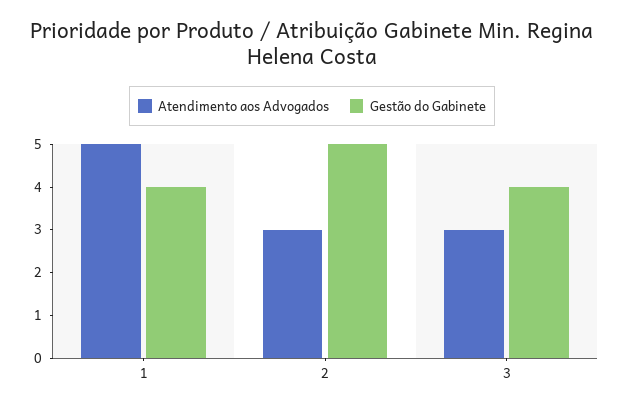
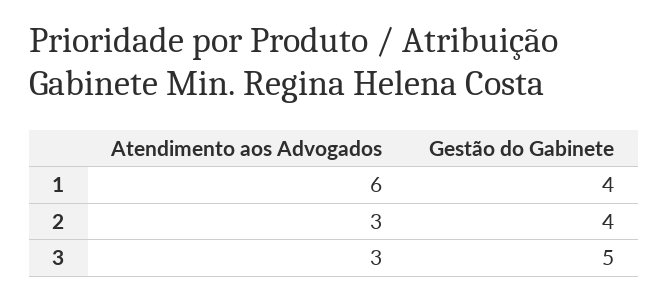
Atendimento aos Advogados, 1: 5 -> 6
Gestão do Gabinete, 2: 5 -> 4
Gestão do Gabinete, 3: 4 -> 5

